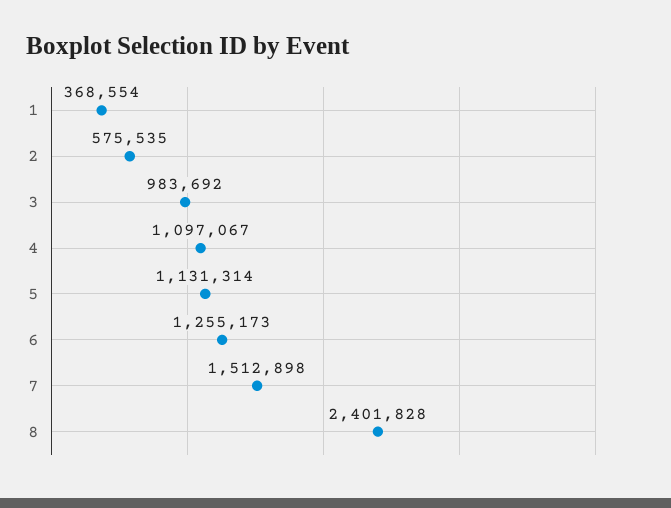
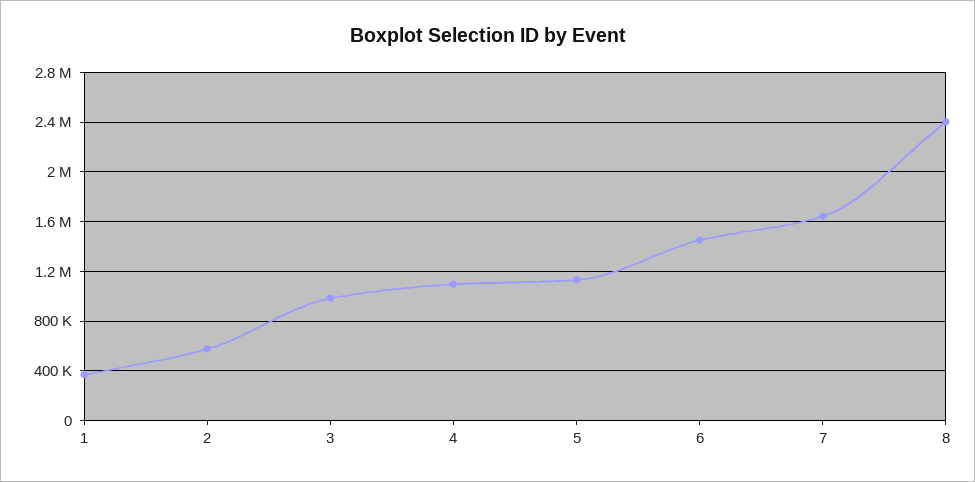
6: 1255173 -> 1450000
7: 1512898 -> 1650000

